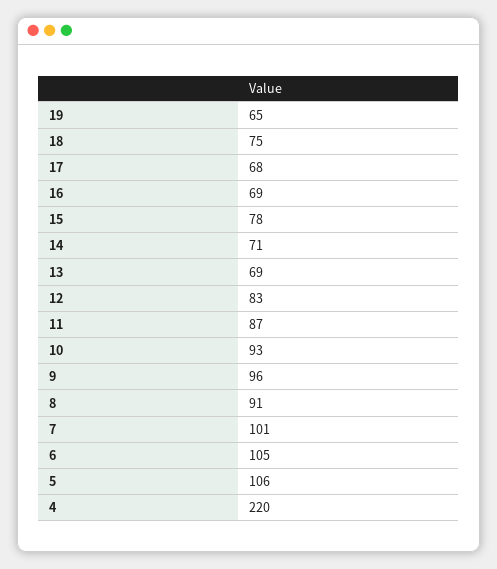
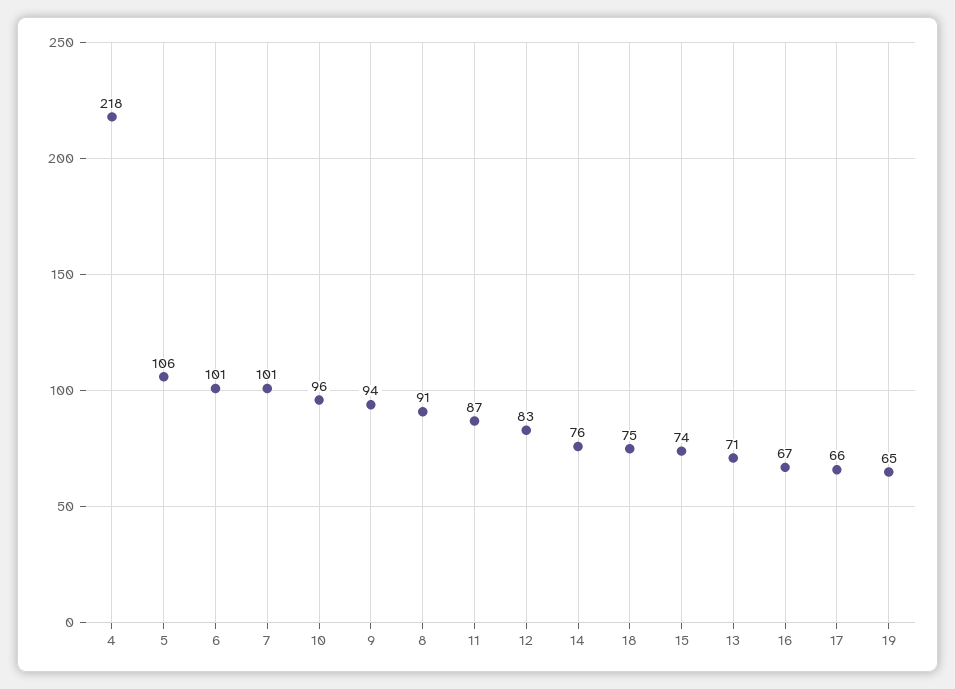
17: 68 -> 66
16: 69 -> 67
15: 78 -> 74
14: 71 -> 76
13: 69 -> 71
10: 93 -> 96
9: 96 -> 94
6: 105 -> 101
4: 220 -> 218

